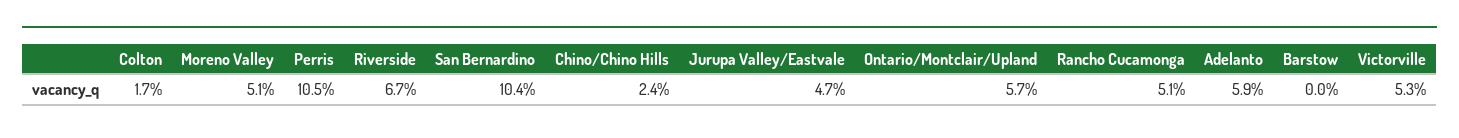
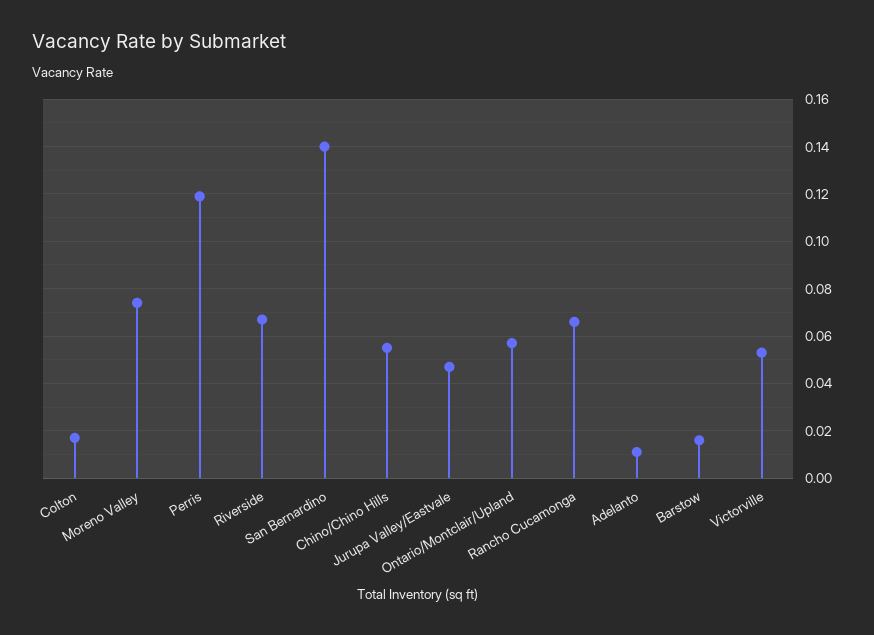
Moreno Valley: 0.051 -> 0.075
Perris: 0.105 -> 0.12
San Bernardino: 0.104 -> 0.14
Chino/Chino Hills: 0.024 -> 0.055
Rancho Cucamonga: 0.051 -> 0.065
Adelanto: 0.059 -> 0.01
Barstow: 0 -> 0.015

